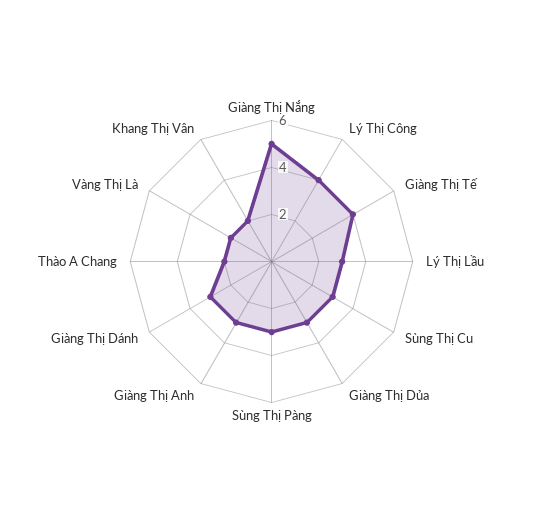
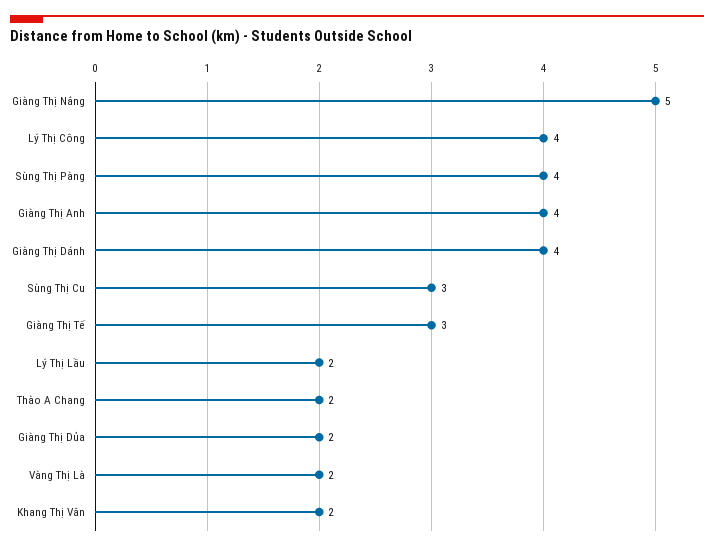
Giàng Thị Tế: 4 -> 3
Lý Thị Lầu: 3 -> 2
Giàng Thị Dủa: 3 -> 2
Sùng Thị Pàng: 3 -> 4
Giàng Thị Anh: 3 -> 4
Giàng Thị Dánh: 3 -> 4

